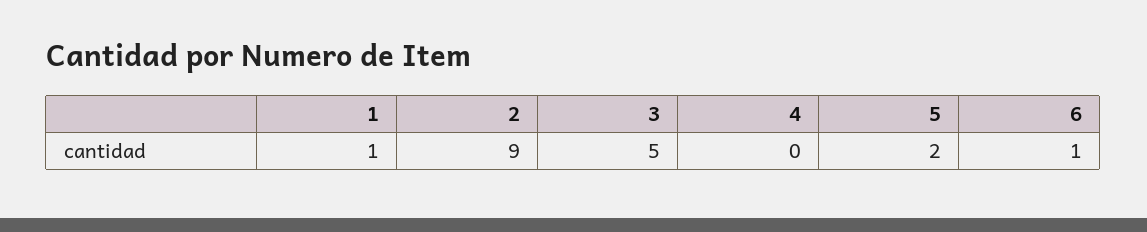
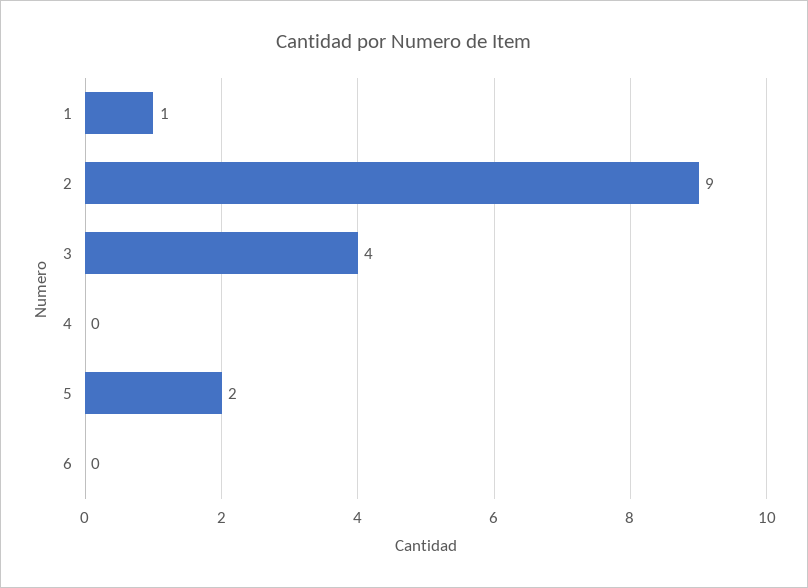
3: 5 -> 4
6: 1 -> 0

